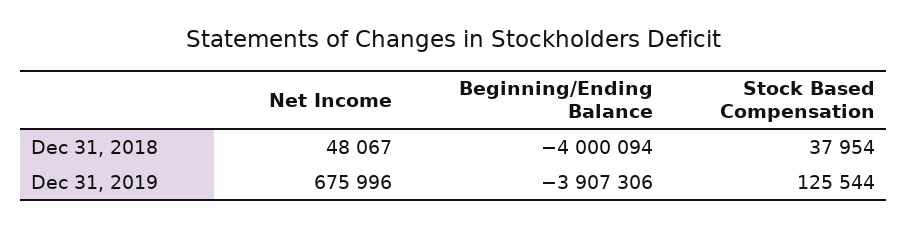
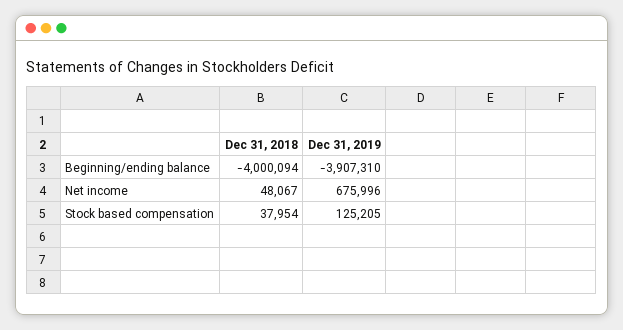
Beginning/Ending Balance, Dec 31, 2019: -3907306 -> -3907310
Stock Based Compensation, Dec 31, 2019: 125544 -> 125205

